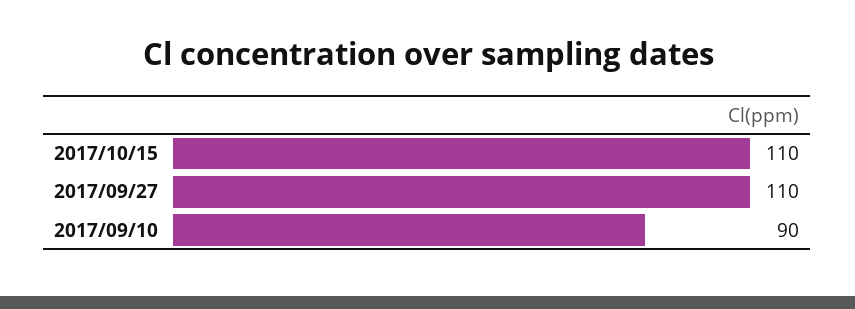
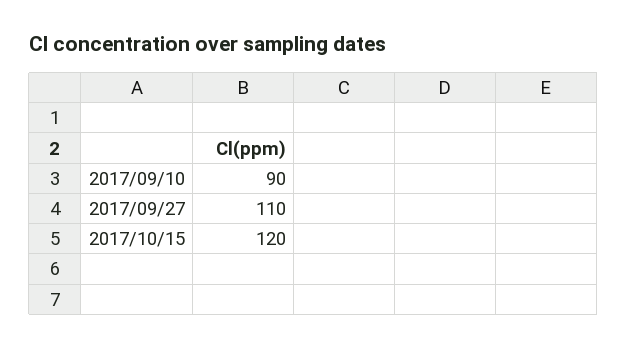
2017/10/15: 110 -> 120

